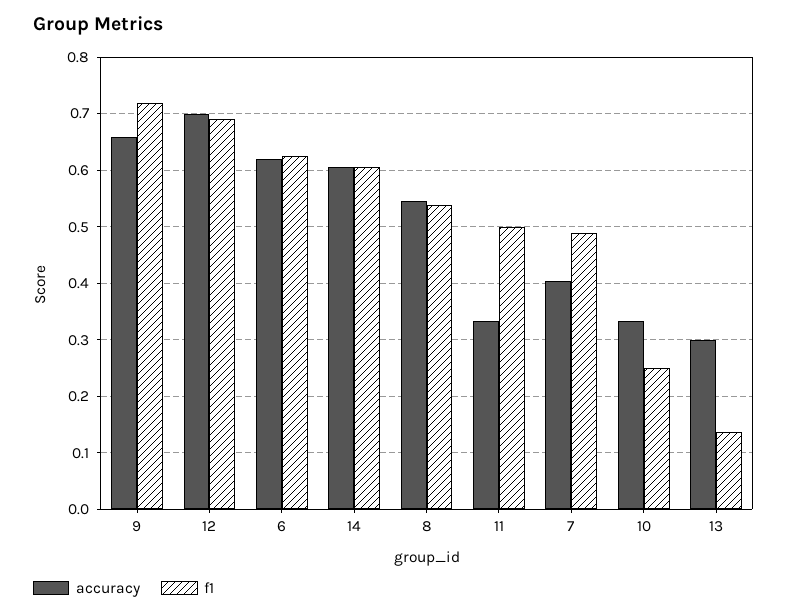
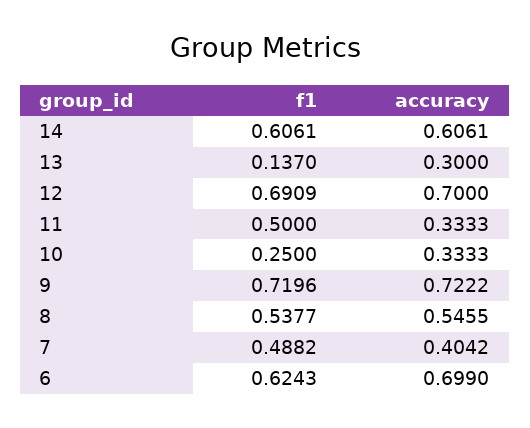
accuracy, 9: 0.66 -> 0.7222
accuracy, 6: 0.62 -> 0.699

